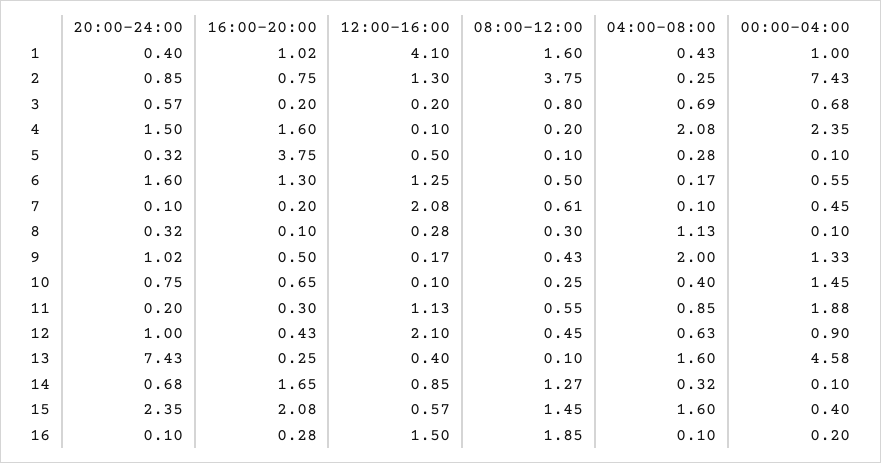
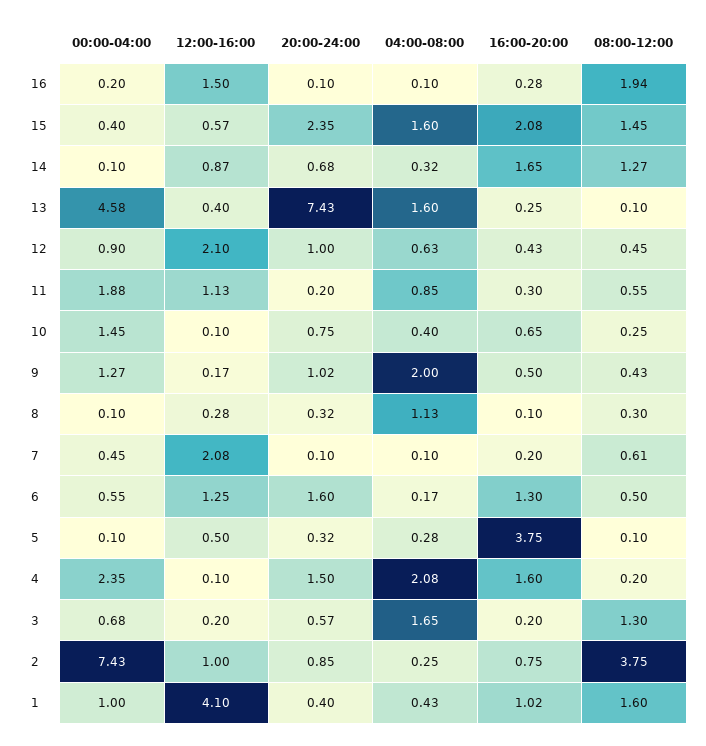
12:00-16:00, 2: 1.3 -> 1
08:00-12:00, 3: 0.8 -> 1.3
04:00-08:00, 3: 0.69 -> 1.65
00:00-04:00, 9: 1.33 -> 1.27
12:00-16:00, 14: 0.85 -> 0.87
08:00-12:00, 16: 1.85 -> 1.94

